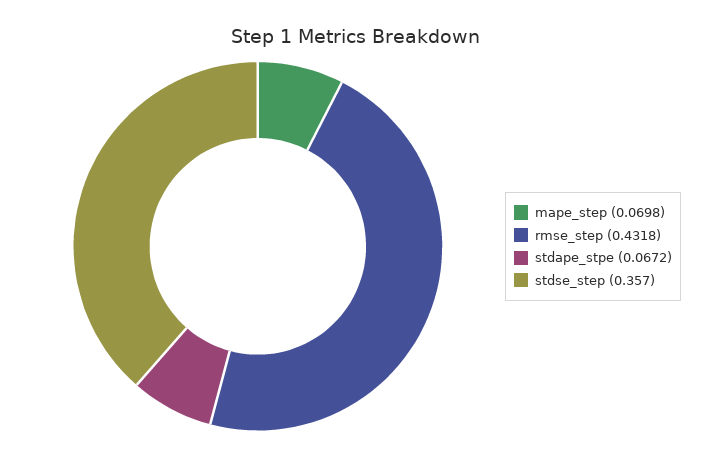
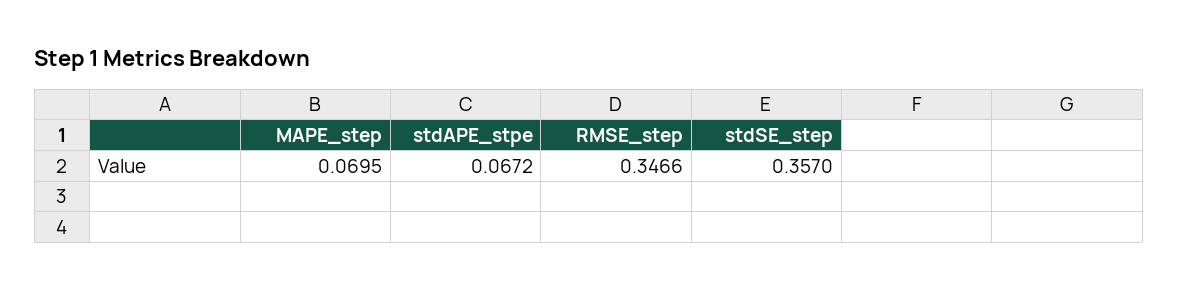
mape_step: 0.0698 -> 0.0695
rmse_step: 0.4318 -> 0.3466

